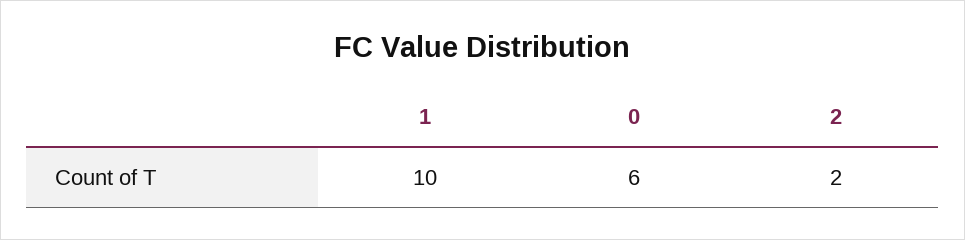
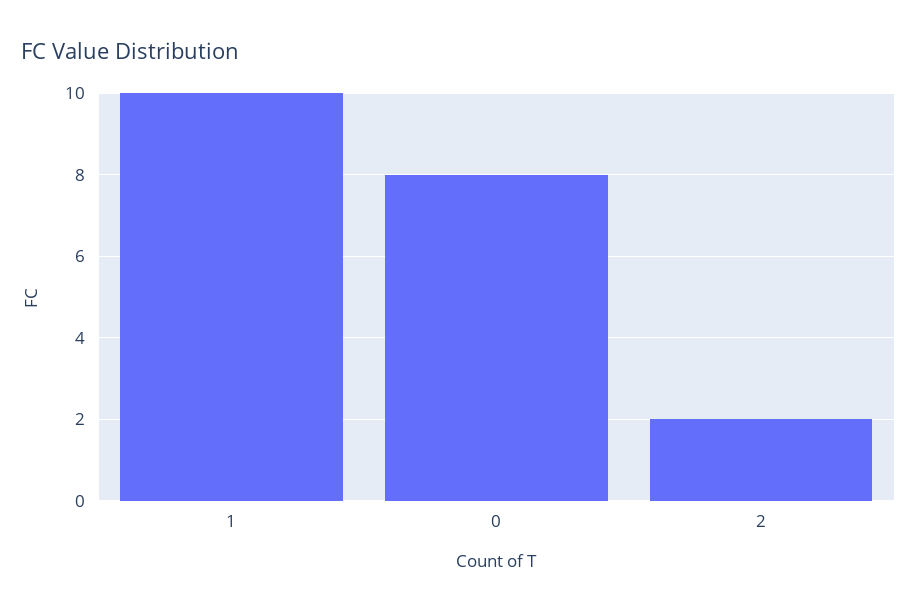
0: 6 -> 8

